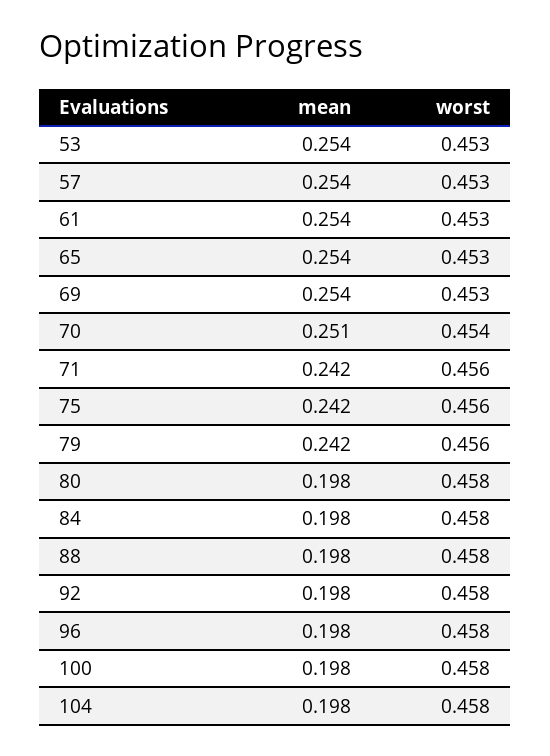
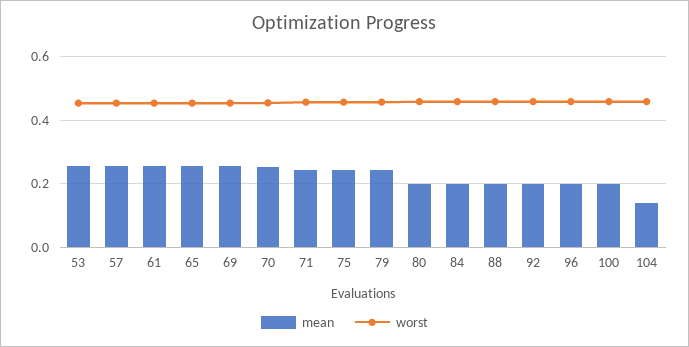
mean, 104: 0.198 -> 0.14

